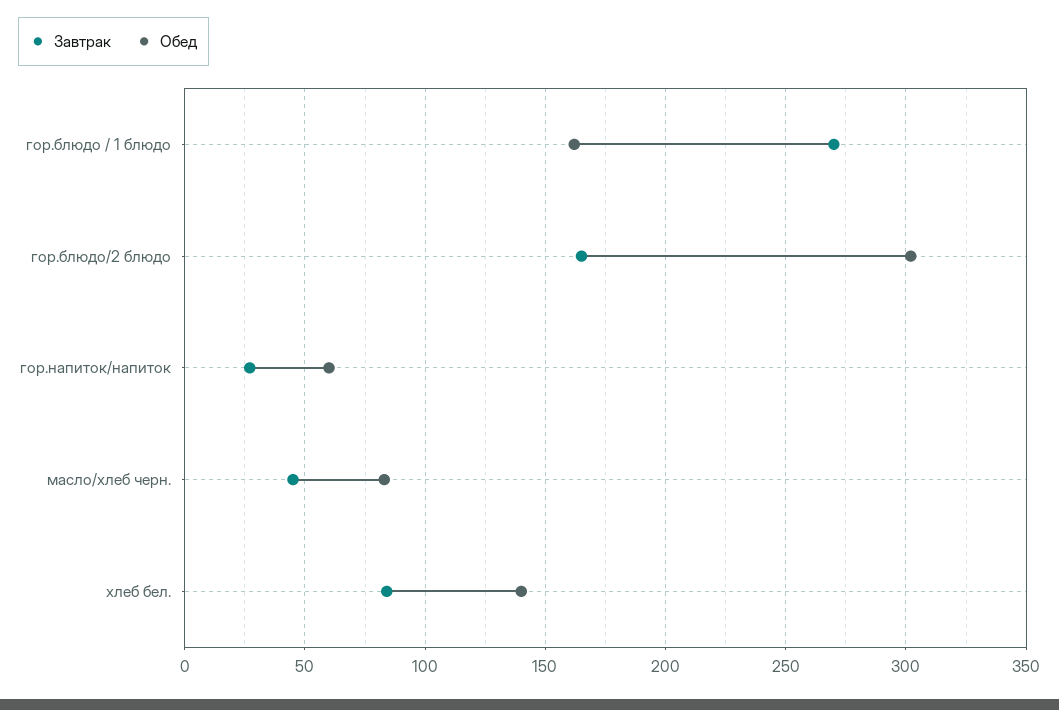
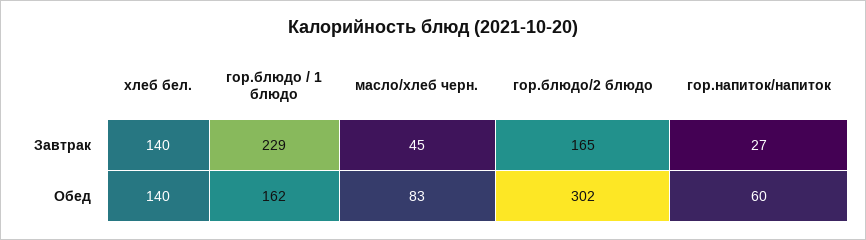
Завтрак, гор.блюдо / 1 блюдо: 270 -> 229
Завтрак, хлеб бел.: 85 -> 140

